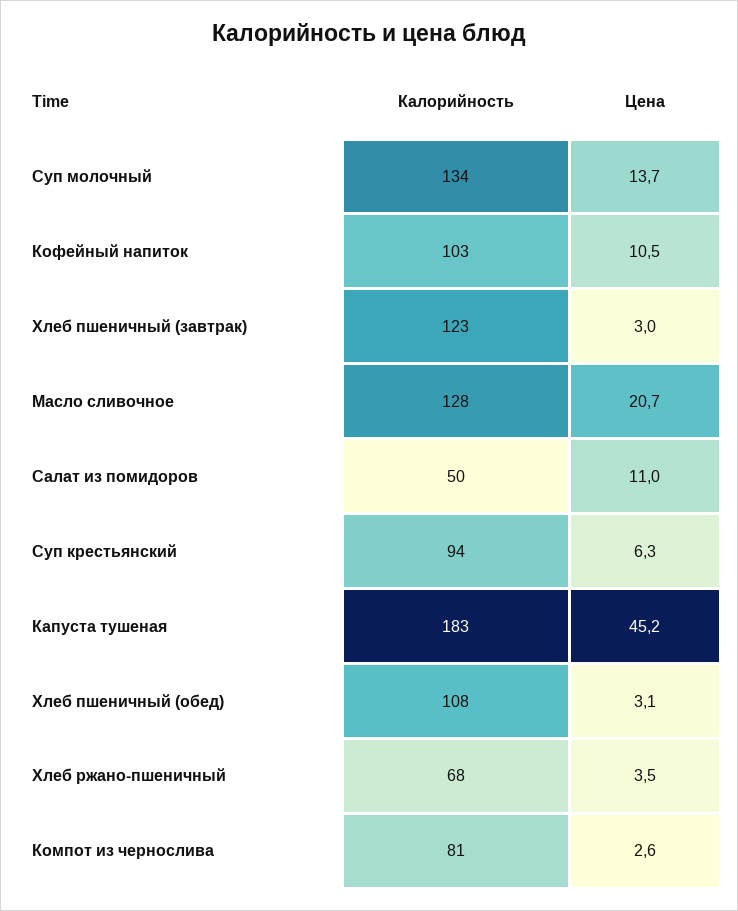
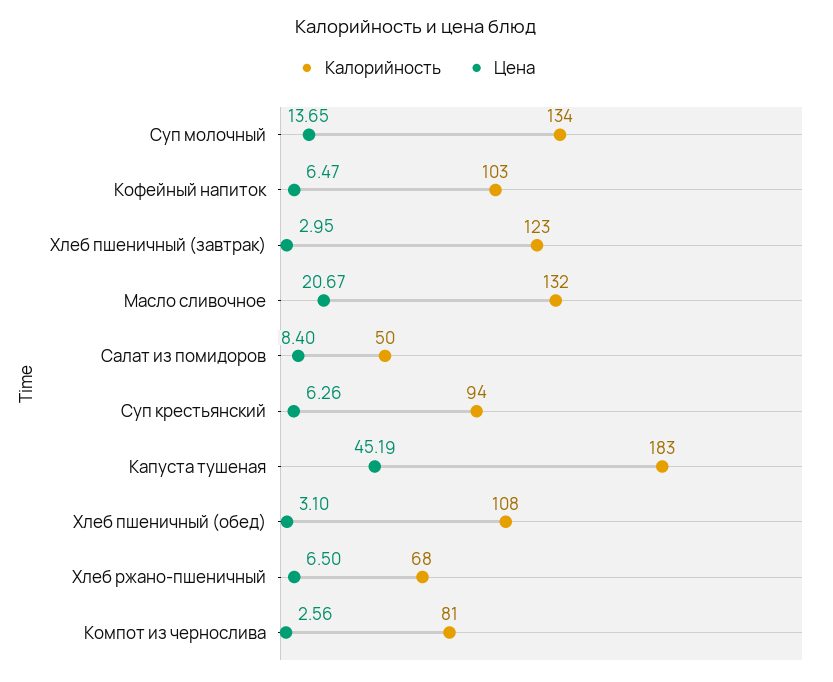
Цена, Кофейный напиток: 10.5 -> 6.47
Калорийность, Масло сливочное: 128 -> 132
Цена, Салат из помидоров: 11 -> 8.4
Цена, Хлеб ржано-пшеничный: 3.5 -> 6.5

